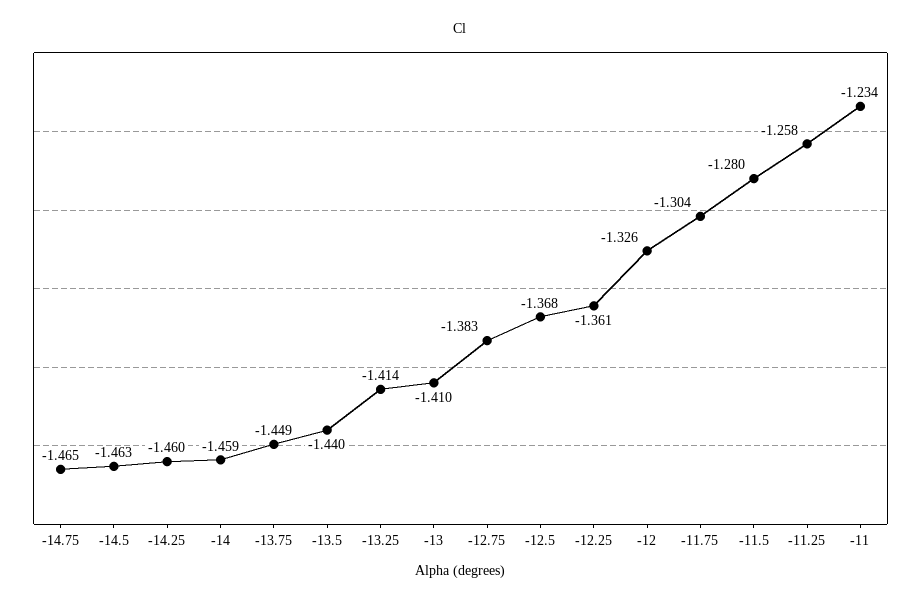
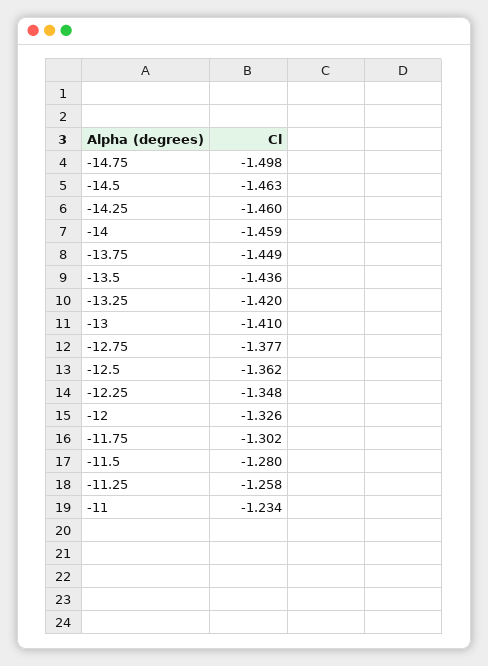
-14.75: -1.465 -> -1.498
-13.5: -1.44 -> -1.436
-13.25: -1.414 -> -1.42
-12.75: -1.383 -> -1.377
-12.5: -1.368 -> -1.362
-12.25: -1.361 -> -1.348
-11.75: -1.304 -> -1.302

